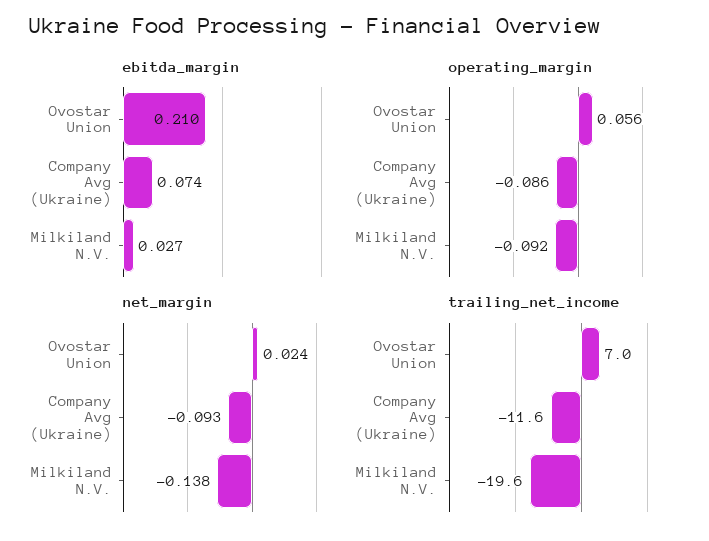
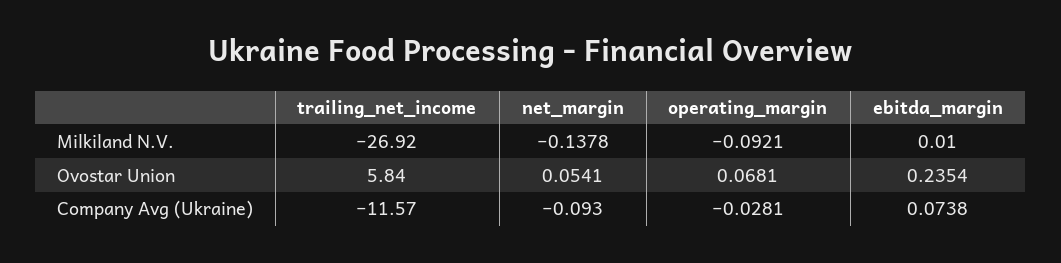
ebitda_margin, Ovostar Union: 0.21 -> 0.2354
ebitda_margin, Milkiland N.V.: 0.027 -> 0.01
operating_margin, Ovostar Union: 0.056 -> 0.0681
operating_margin, Company Avg (Ukraine): -0.086 -> -0.0281
net_margin, Ovostar Union: 0.024 -> 0.0541
trailing_net_income, Ovostar Union: 7 -> 5.84
trailing_net_income, Milkiland N.V.: -19.6 -> -26.92

